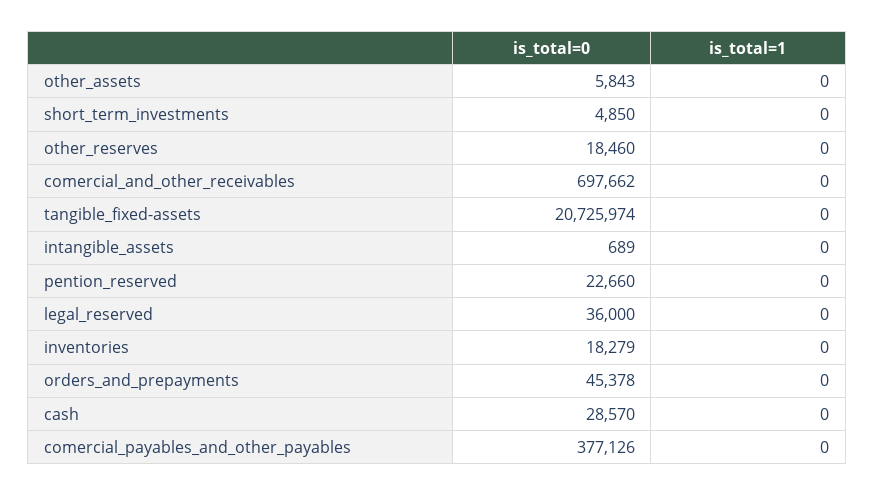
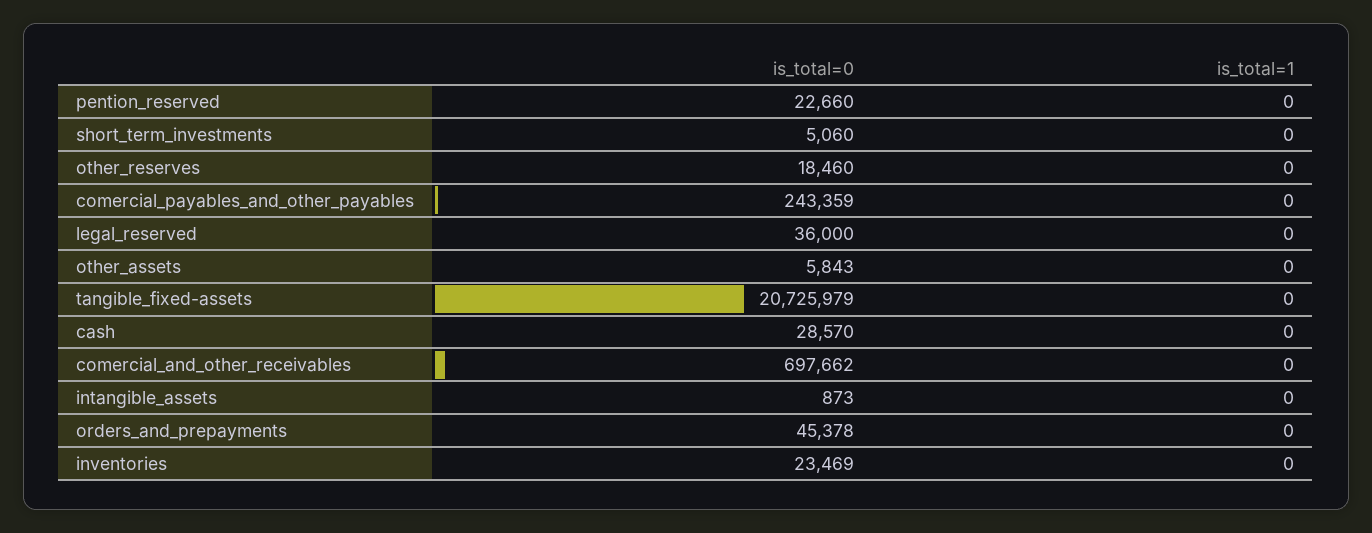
is_total=0, short_term_investments: 4850 -> 5060
is_total=0, tangible_fixed-assets: 20725974 -> 20725979
is_total=0, intangible_assets: 689 -> 873
is_total=0, inventories: 18279 -> 23469
is_total=0, comercial_payables_and_other_payables: 377126 -> 243359

